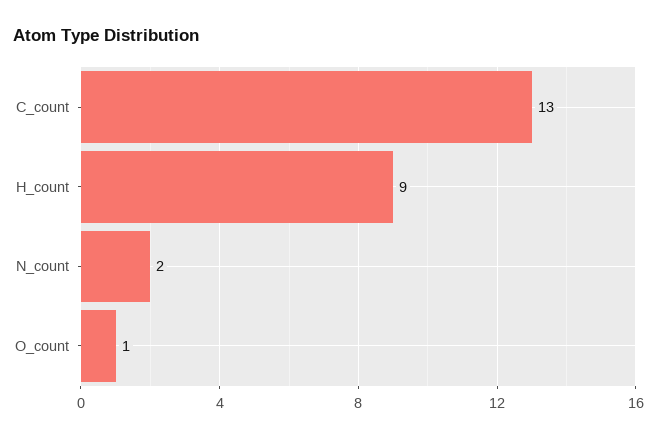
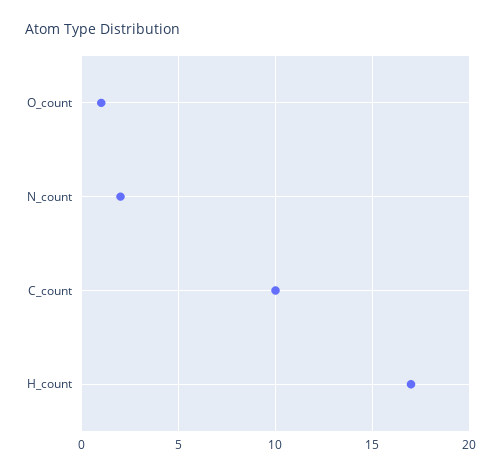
C_count: 13 -> 10
H_count: 9 -> 17

